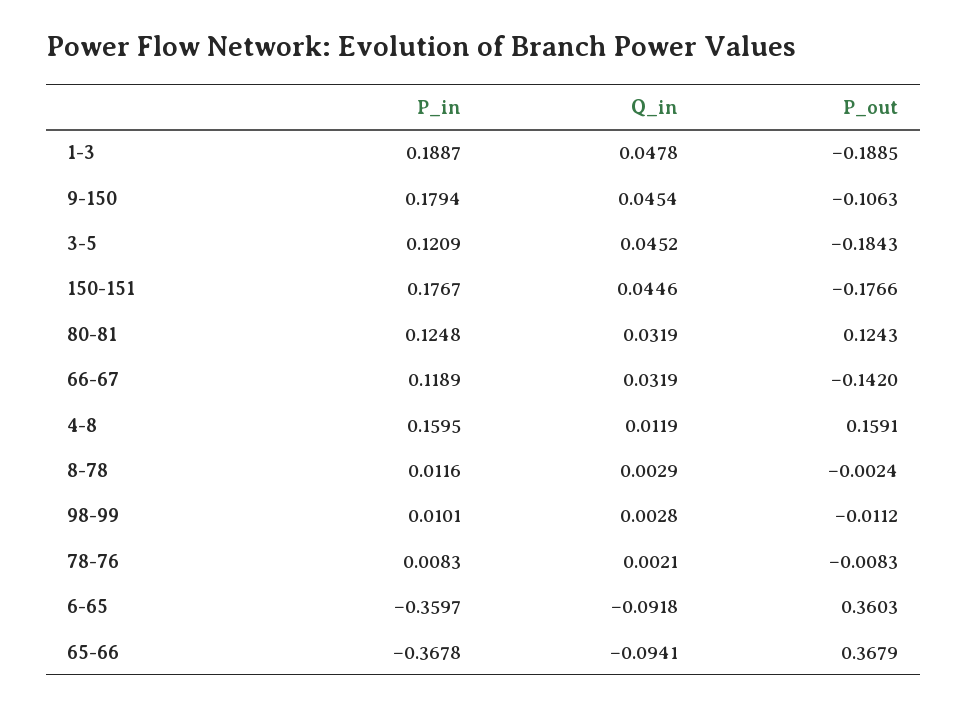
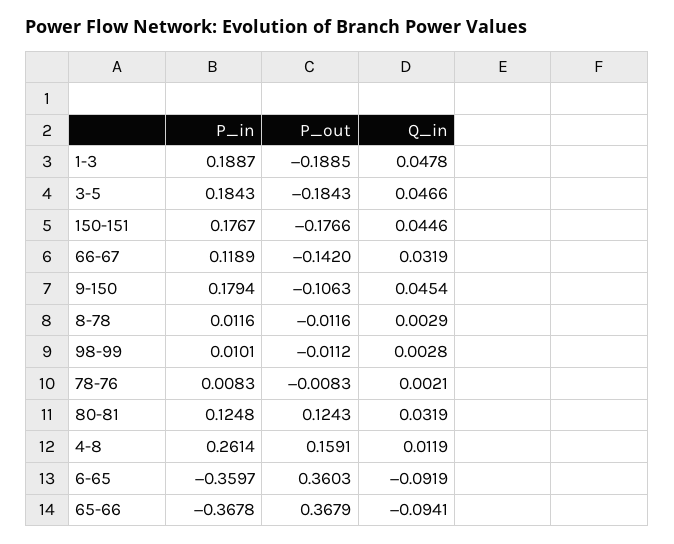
P_in, 3-5: 0.1209 -> 0.1843
Q_in, 3-5: 0.0452 -> 0.0466
P_in, 4-8: 0.1595 -> 0.2614
P_out, 8-78: -0.0024 -> -0.0116
Q_in, 6-65: -0.0918 -> -0.0919

